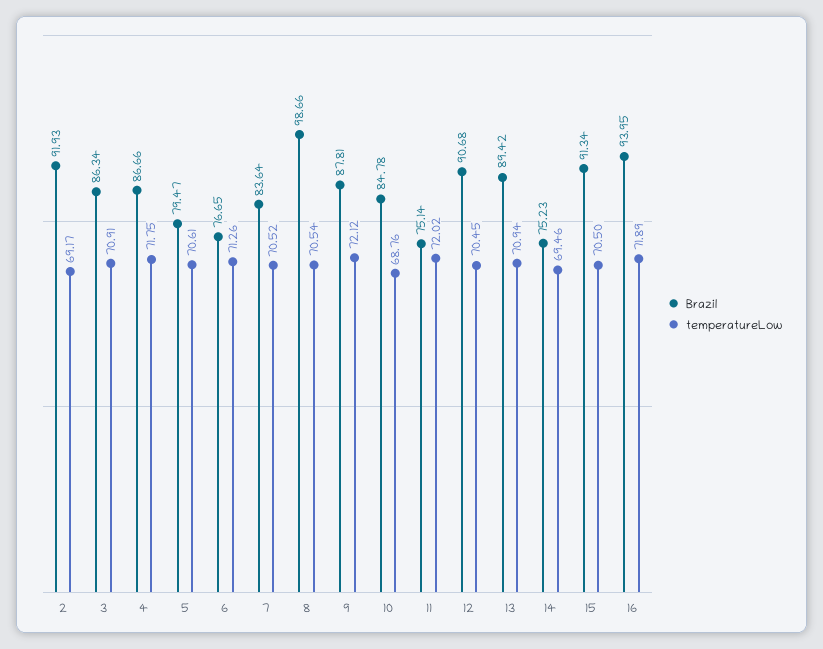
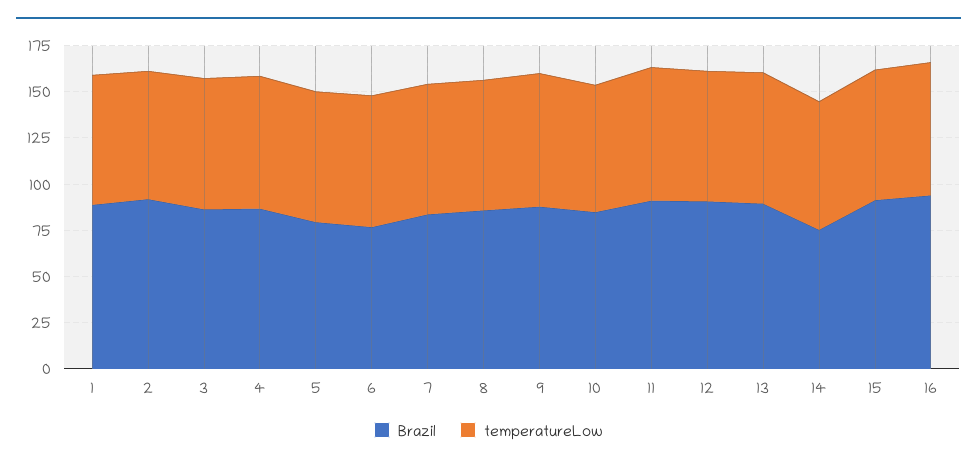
Brazil, 8: 98.66 -> 85
Brazil, 11: 75.14 -> 90
Brazil, 1: none -> 90
temperatureLow, 1: none -> 70

